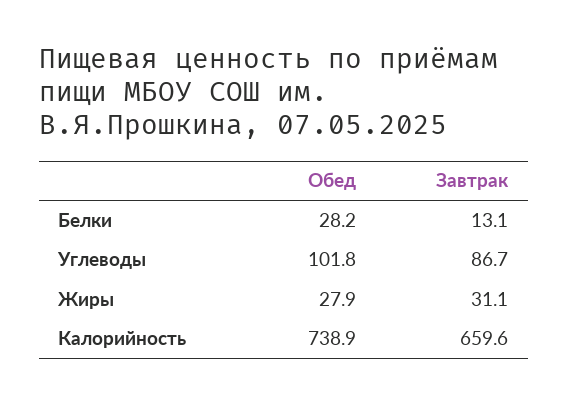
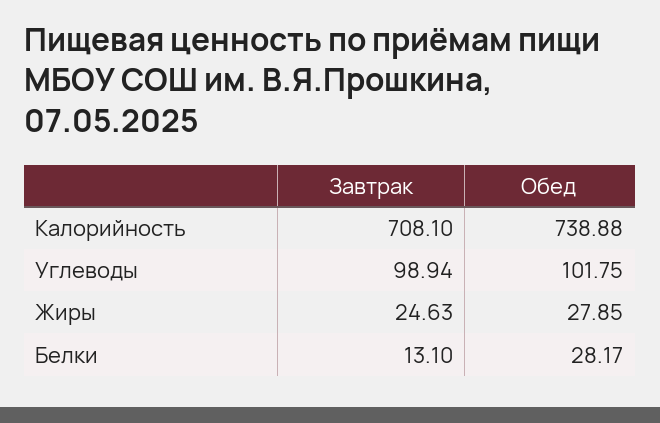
Завтрак, Углеводы: 86.7 -> 98.94
Завтрак, Жиры: 31.1 -> 24.63
Завтрак, Калорийность: 659.6 -> 708.1

